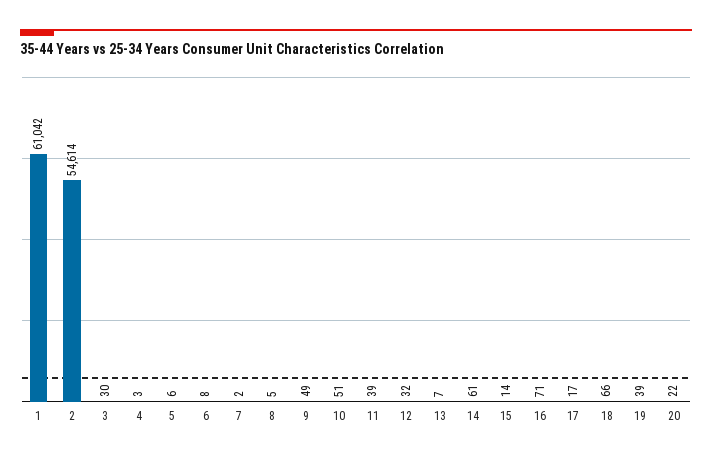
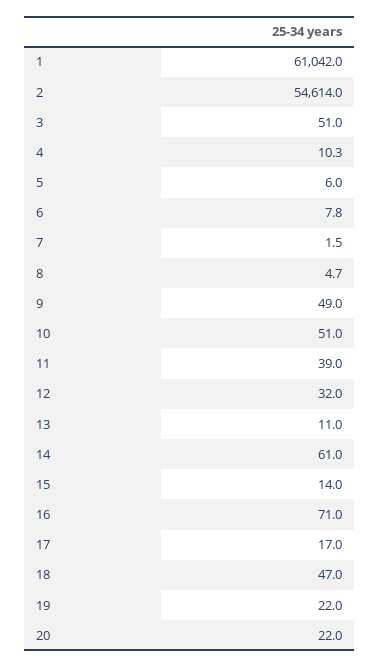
3: 30 -> 51
4: 3 -> 10.3
13: 7 -> 11
18: 66 -> 47
19: 39 -> 22

